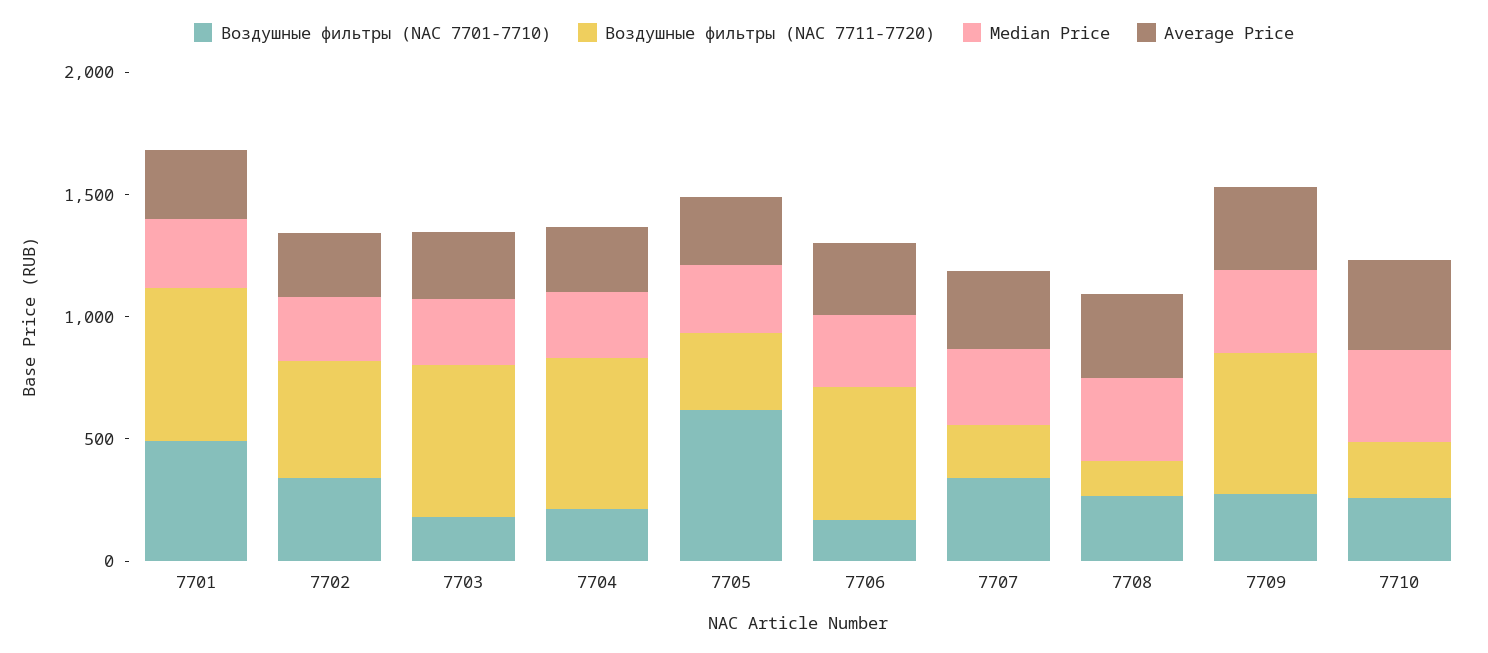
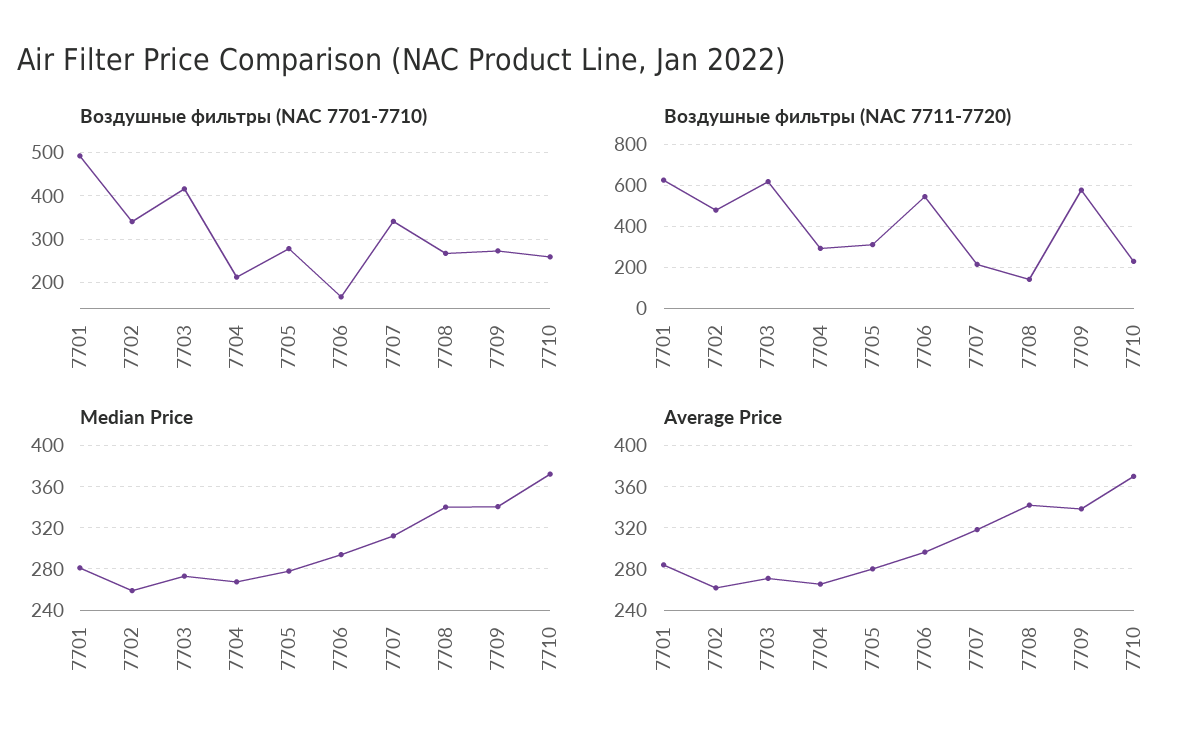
Воздушные фильтры (NAC 7701-7710), 7703: 200 -> 420
Воздушные фильтры (NAC 7711-7720), 7704: 600 -> 300
Воздушные фильтры (NAC 7701-7710), 7705: 600 -> 280

